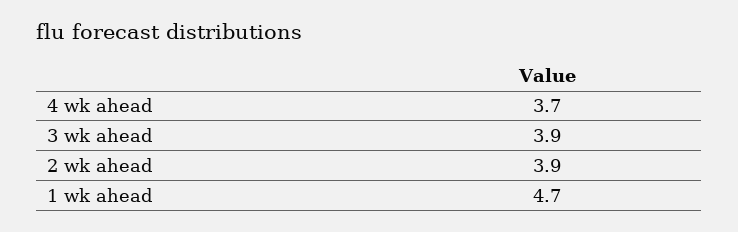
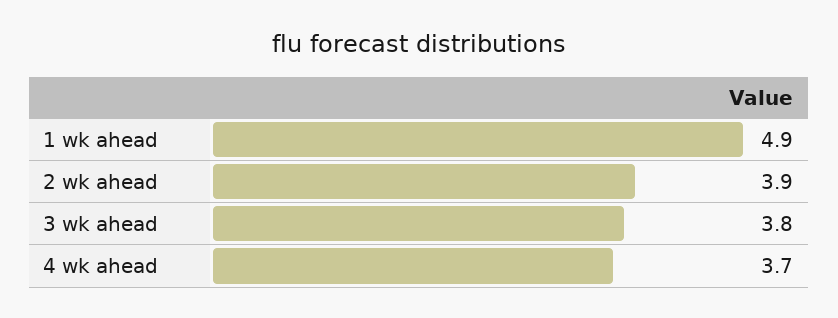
3 wk ahead: 3.9 -> 3.8
1 wk ahead: 4.7 -> 4.9

